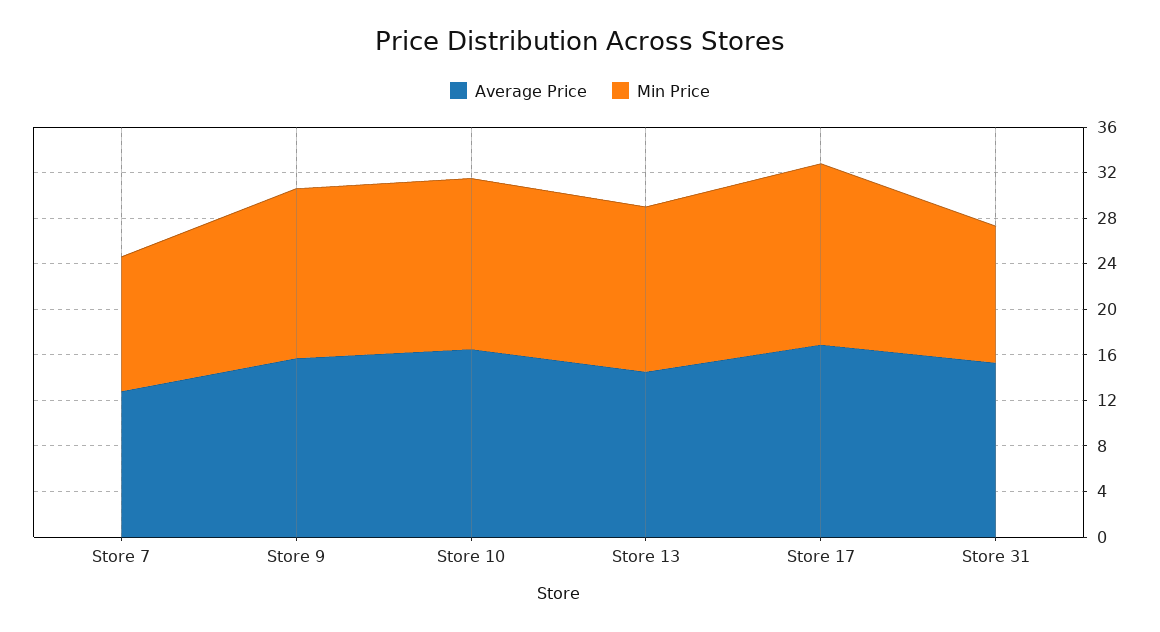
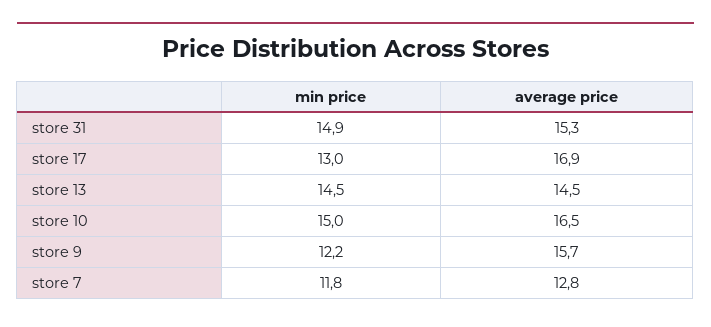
Min Price, Store 9: 15 -> 12.2
Min Price, Store 17: 16 -> 13
Min Price, Store 31: 12 -> 14.9

